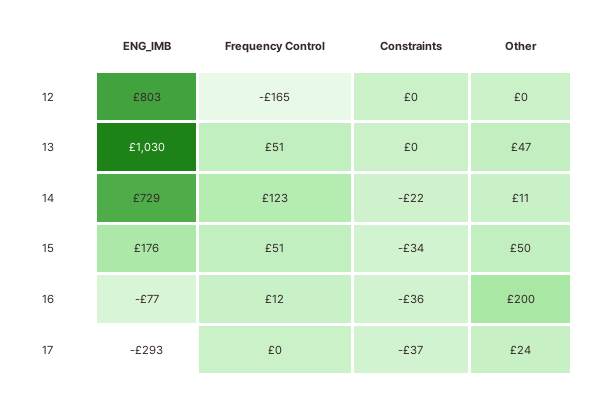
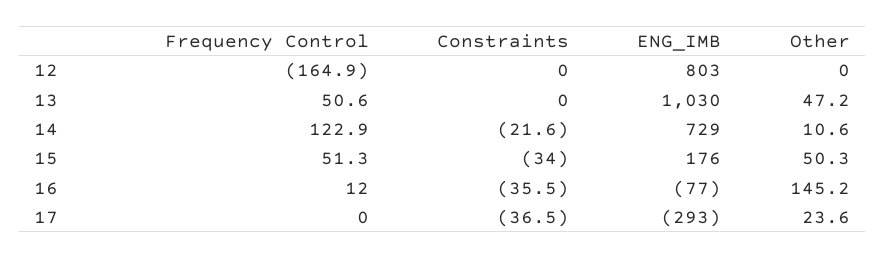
Other, 16: 200 -> 145.2

